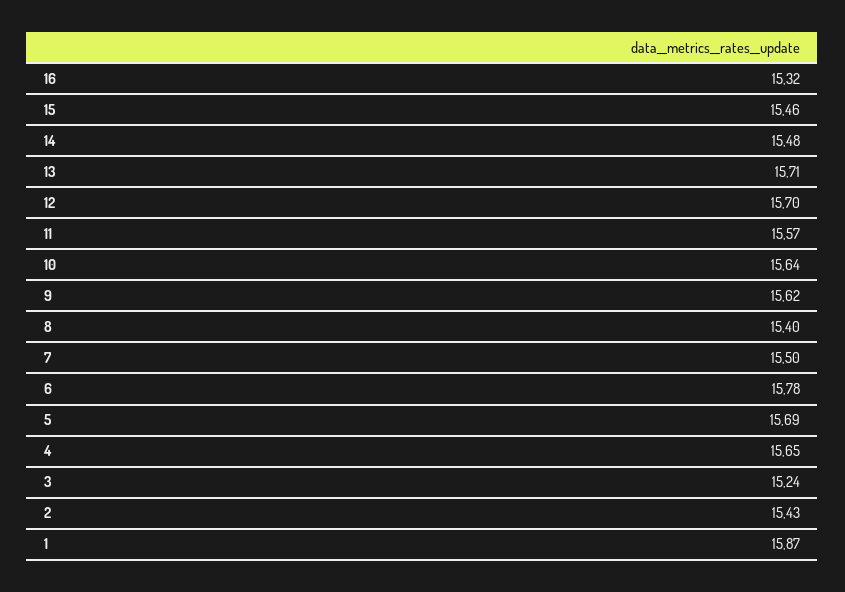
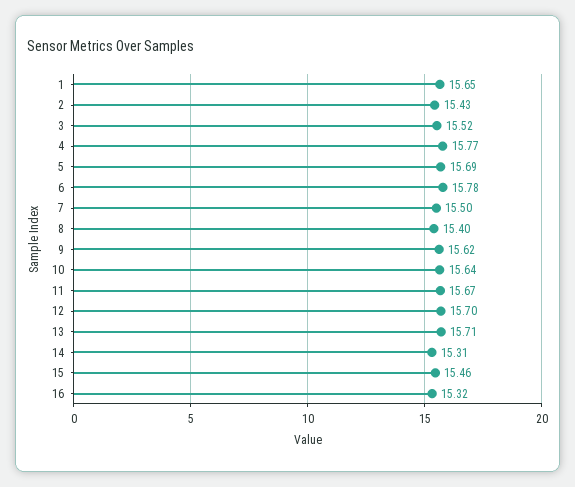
14: 15.48 -> 15.31
11: 15.57 -> 15.67
4: 15.65 -> 15.77
3: 15.24 -> 15.52
1: 15.87 -> 15.65

